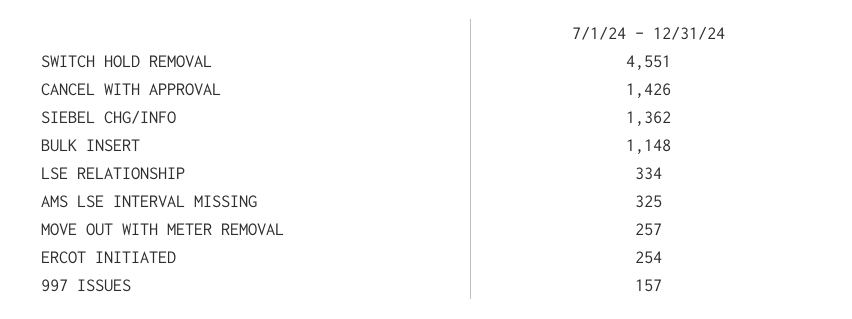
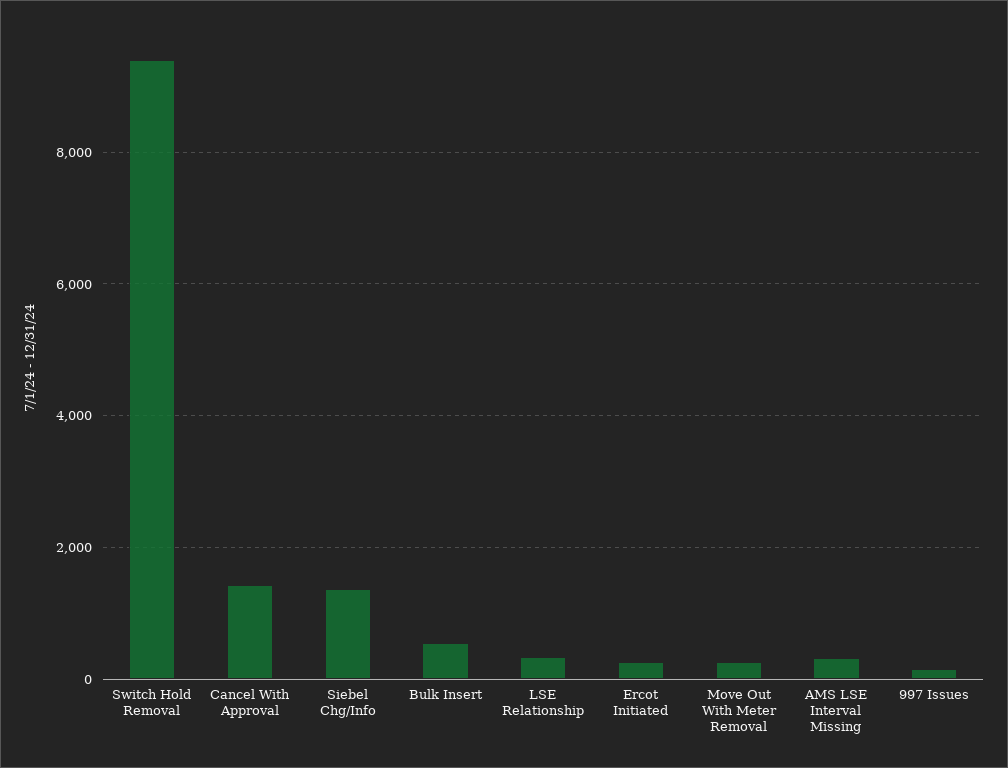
SWITCH HOLD REMOVAL: 4551 -> 9400
BULK INSERT: 1148 -> 600

